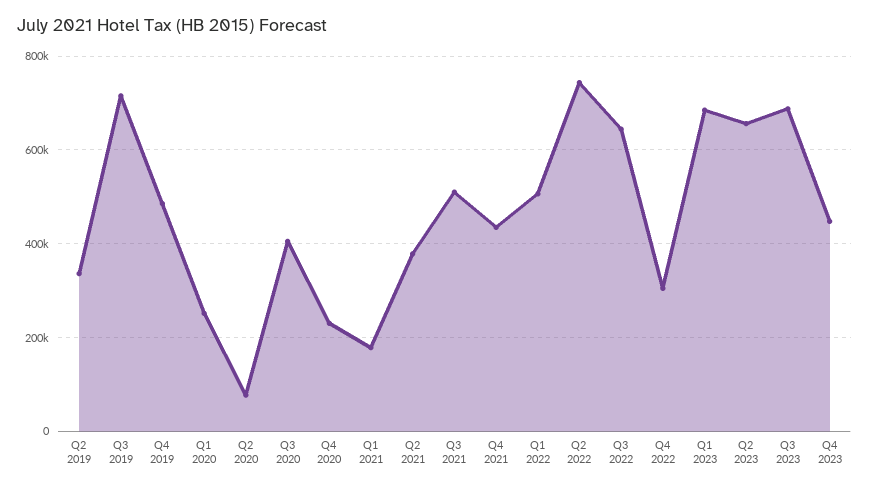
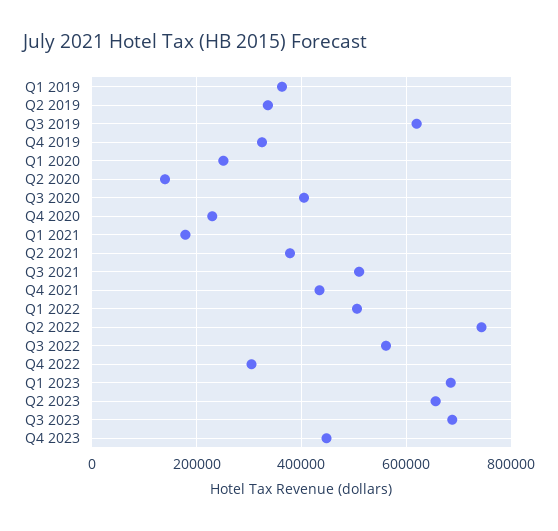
Q3 2019: 720000 -> 620000
Q4 2019: 480000 -> 320000
Q2 2020: 80000 -> 140000
Q3 2022: 640000 -> 560000
Q1 2019: none -> 360000

